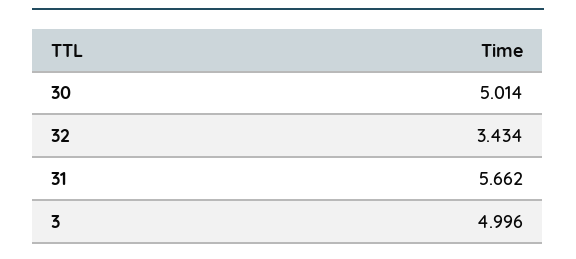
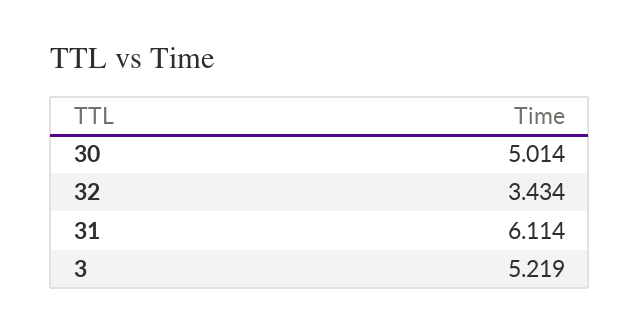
31: 5.662 -> 6.114
3: 4.996 -> 5.219

